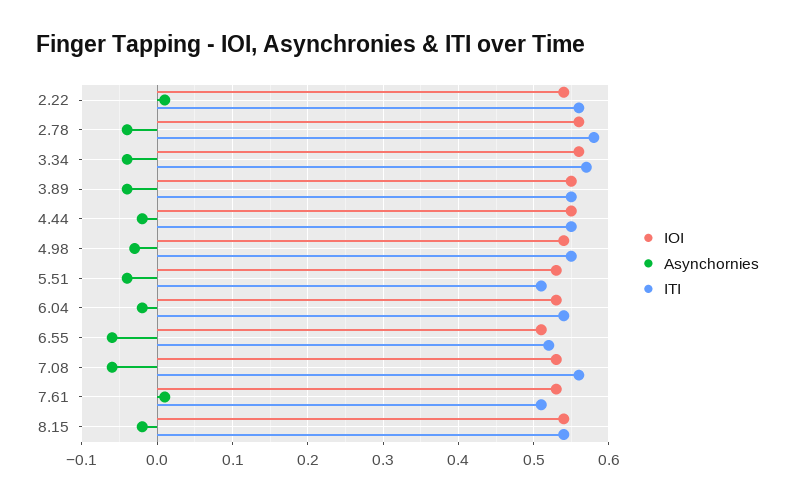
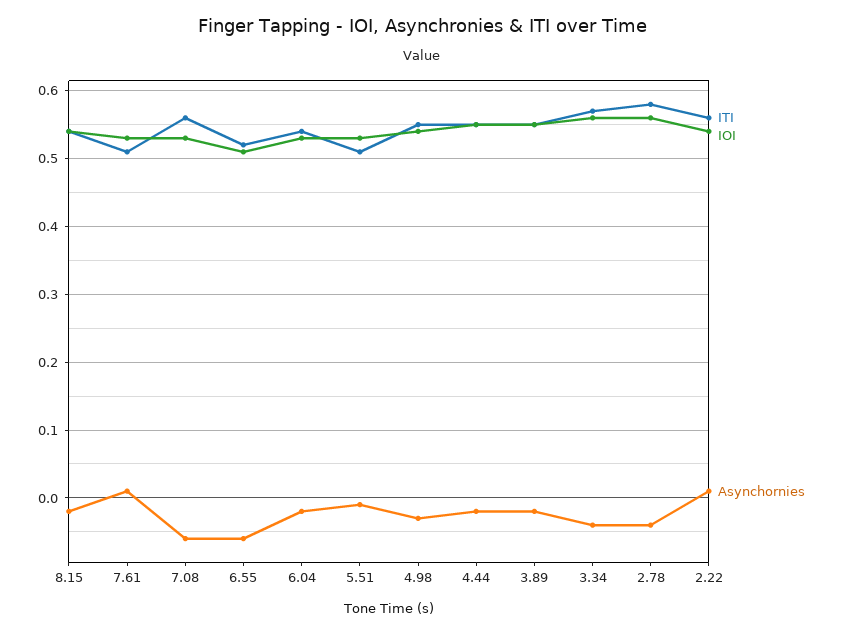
Asynchornies, 3.89: -0.04 -> -0.02
Asynchornies, 5.51: -0.04 -> -0.01

